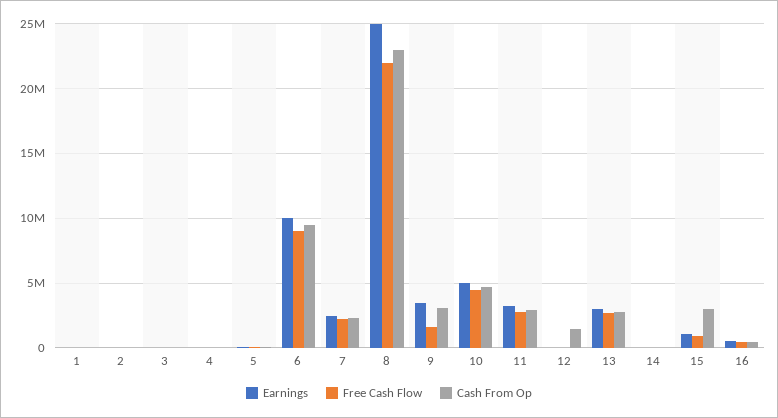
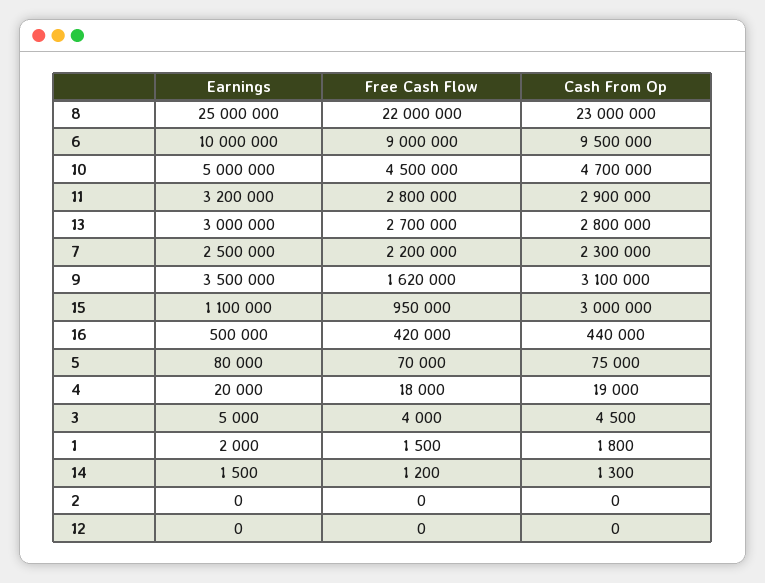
Cash From Op, 12: 1500000 -> 0

